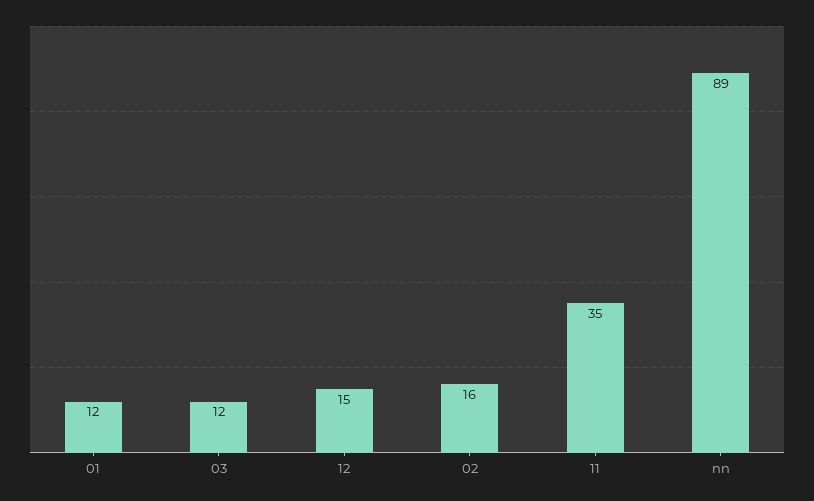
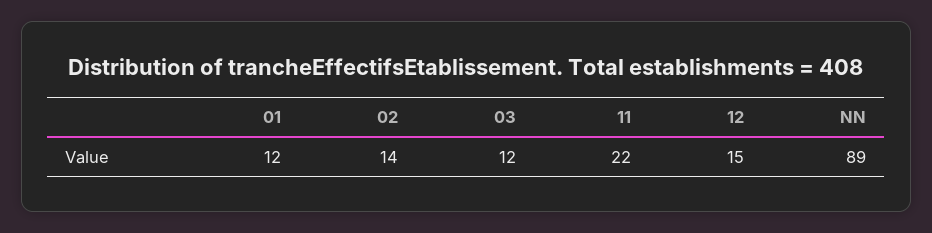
02: 16 -> 14
11: 35 -> 22

